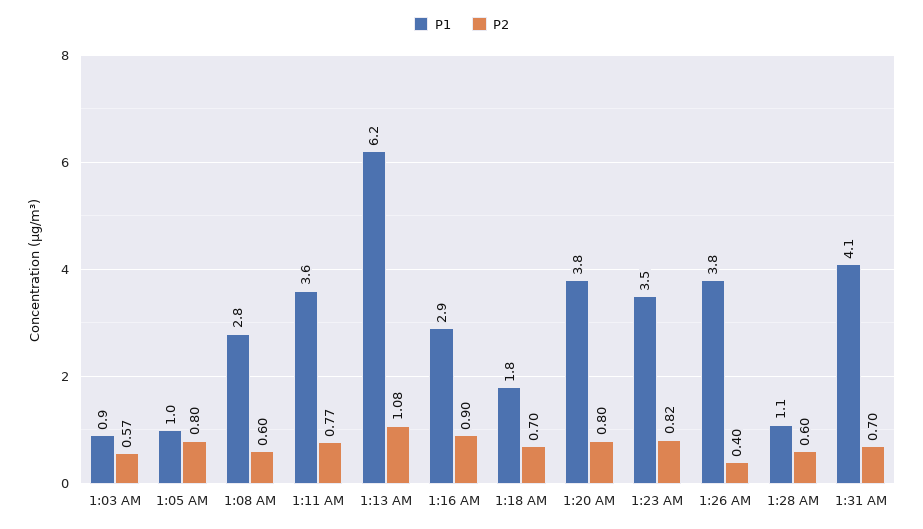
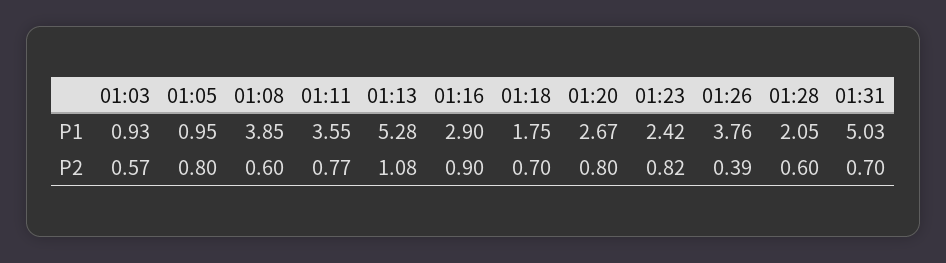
P1, 1:08 AM: 2.8 -> 3.85
P1, 1:13 AM: 6.2 -> 5.28
P1, 1:20 AM: 3.8 -> 2.67
P1, 1:23 AM: 3.5 -> 2.42
P2, 1:26 AM: 0.4 -> 0.39
P1, 1:28 AM: 1.1 -> 2.05
P1, 1:31 AM: 4.1 -> 5.03

